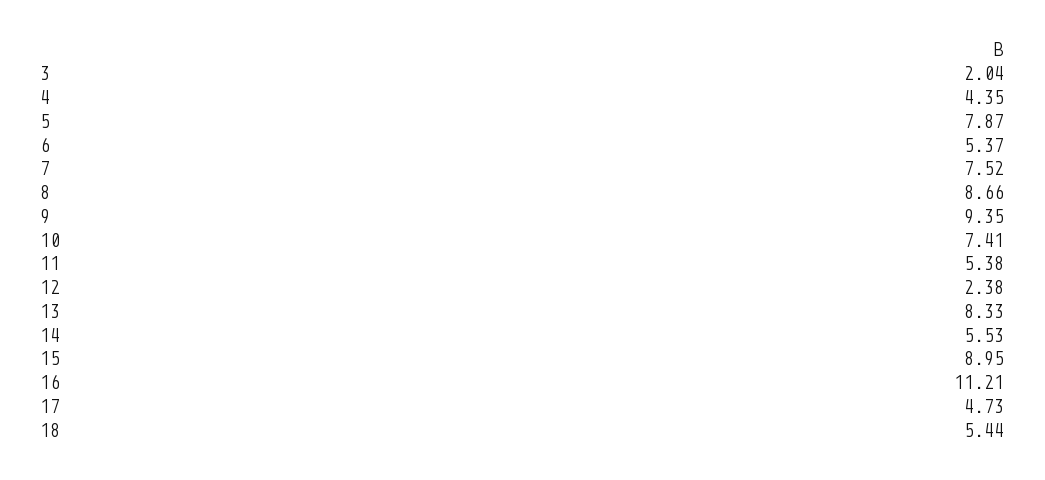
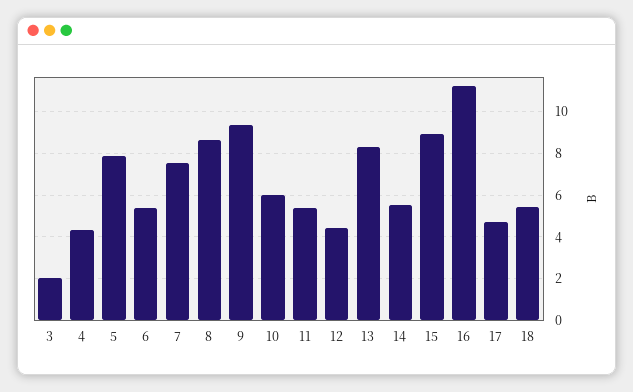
10: 7.41 -> 6
12: 2.38 -> 4.5

